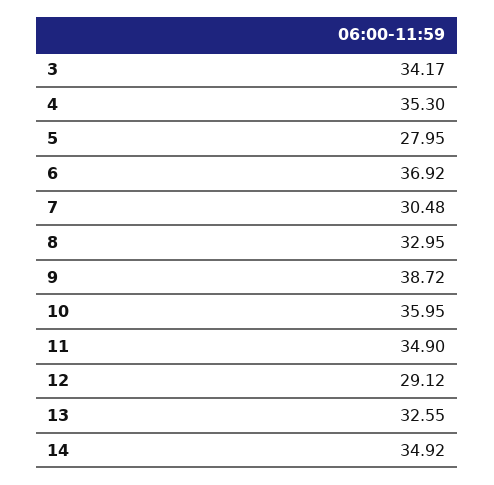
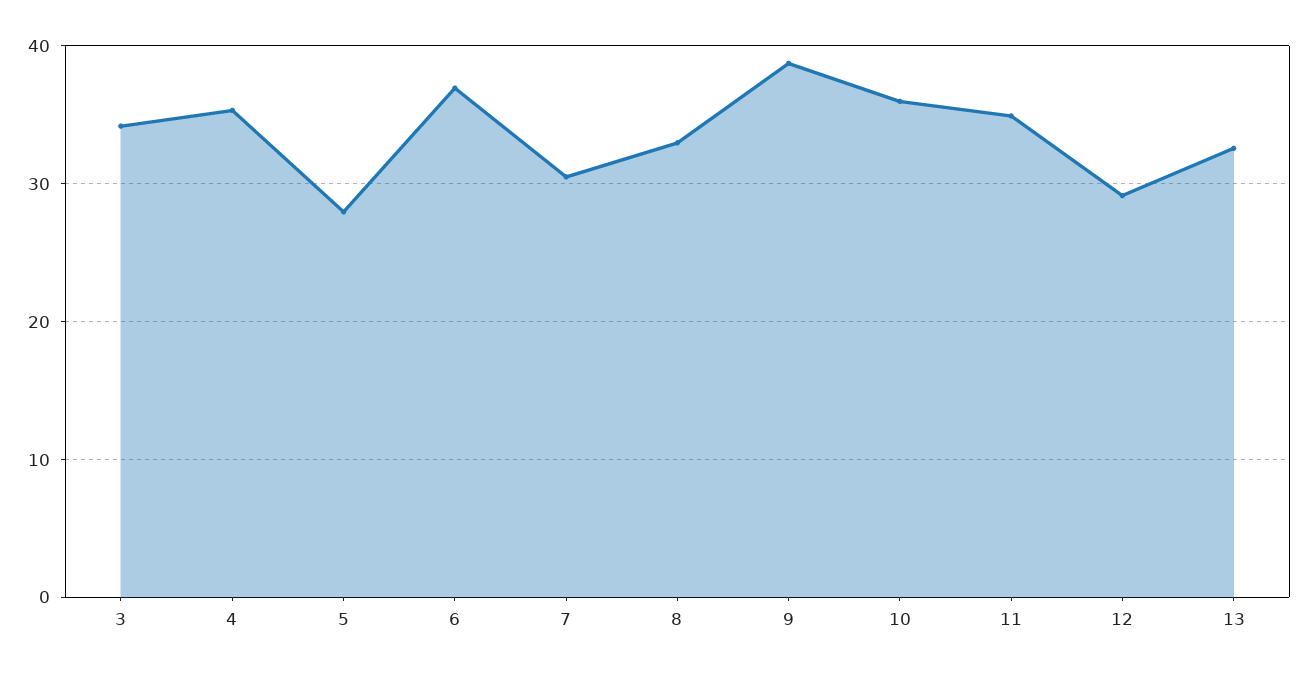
14: 34.92 -> none

